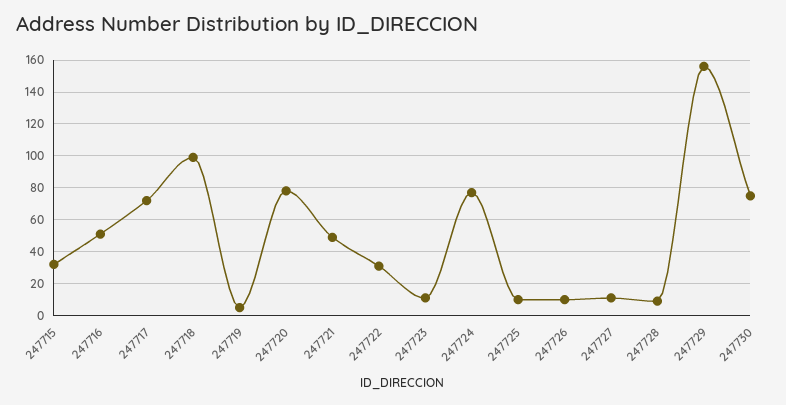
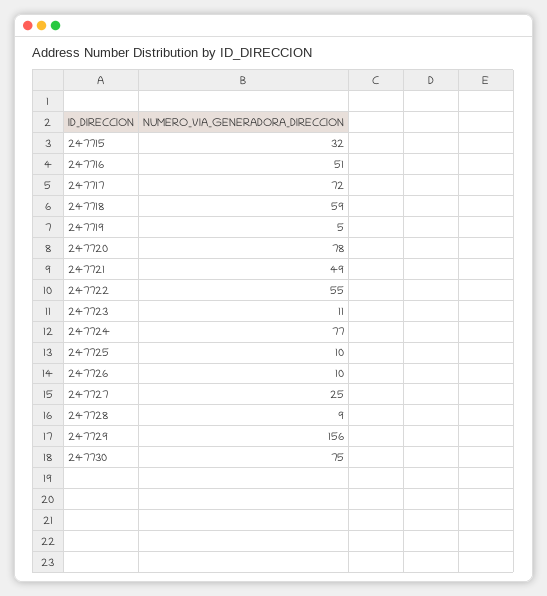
247718: 100 -> 59
247722: 30 -> 55
247727: 10 -> 25

